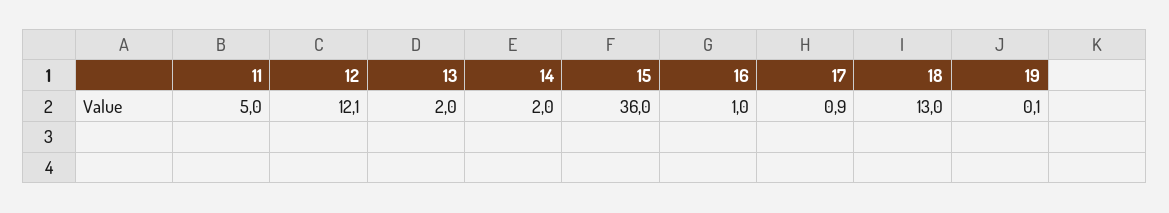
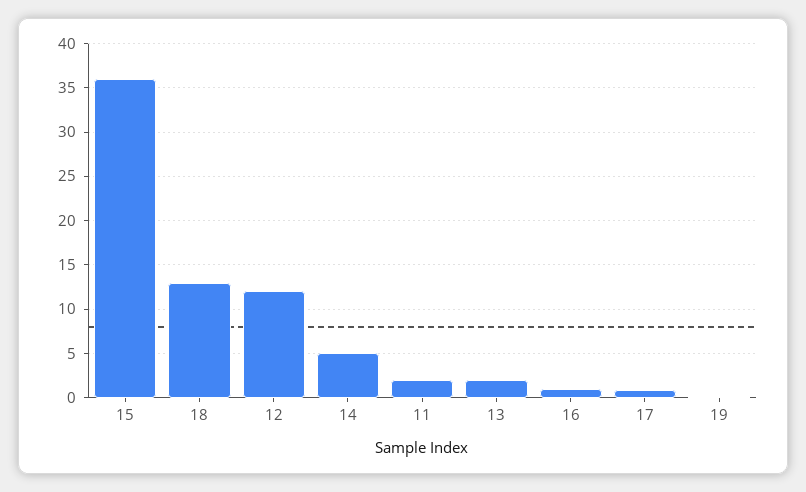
11: 5 -> 2
14: 2 -> 5

